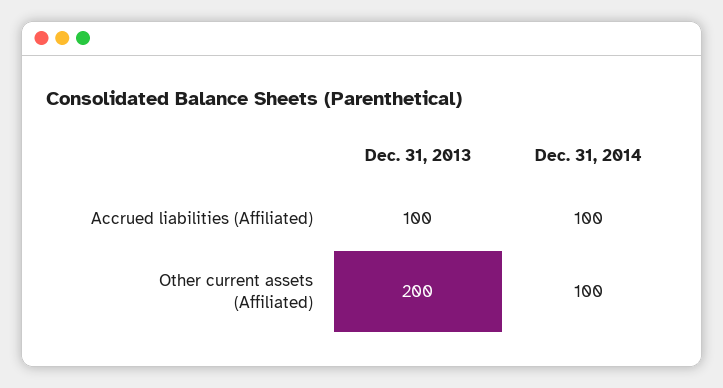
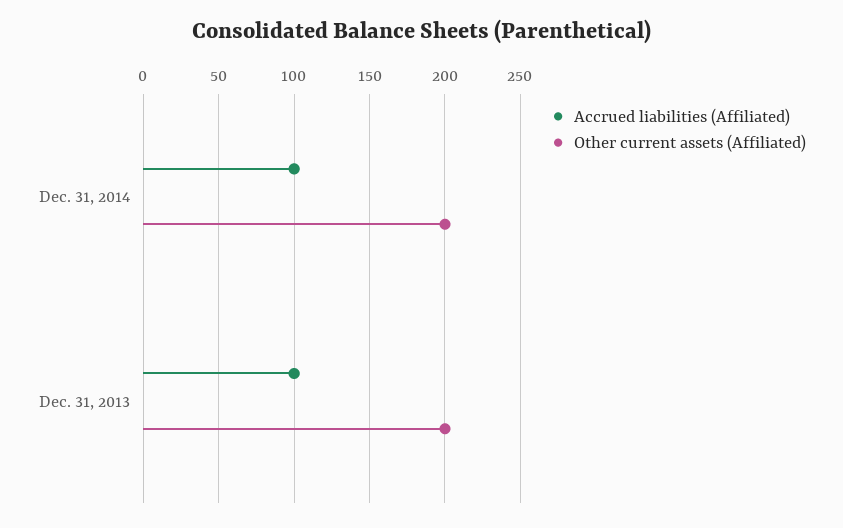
Other current assets (Affiliated), Dec. 31, 2014: 100 -> 200

